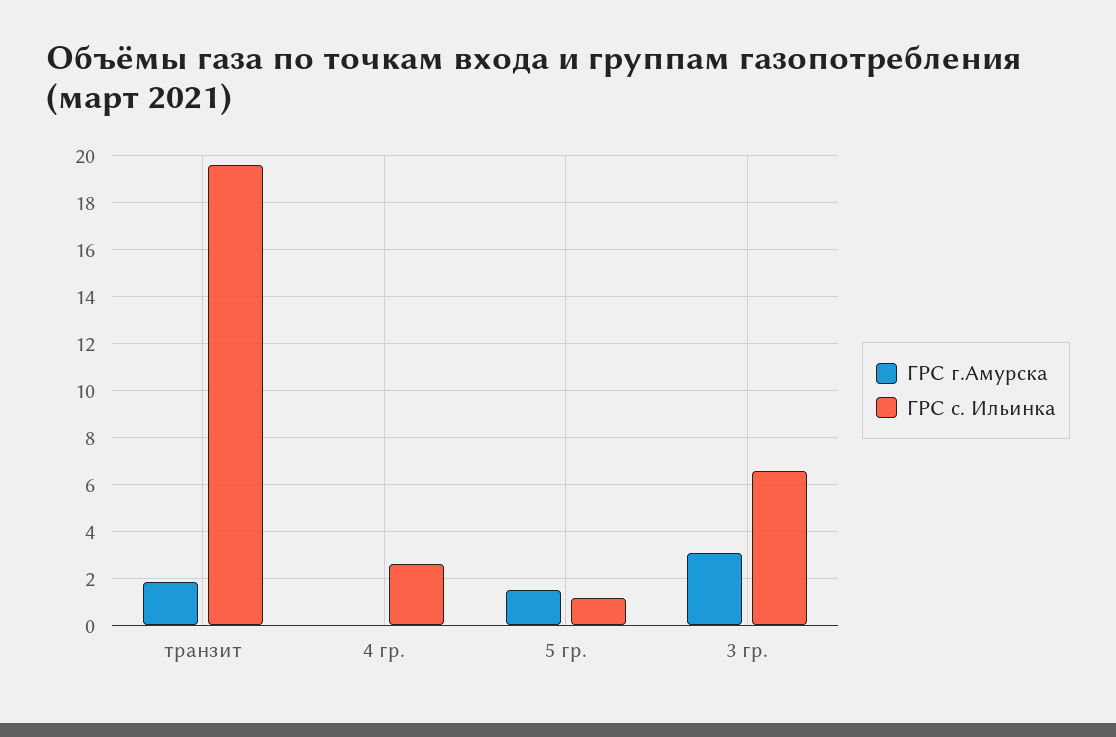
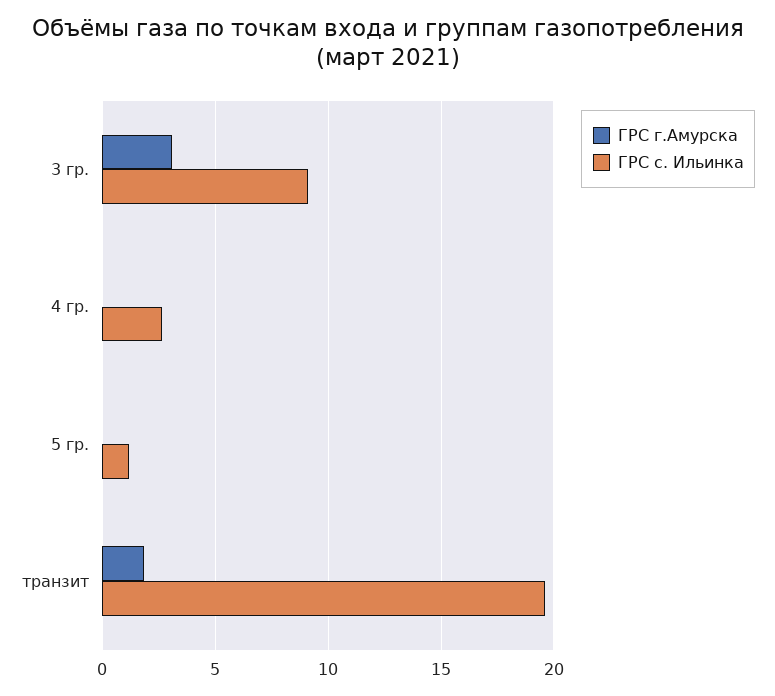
ГРС г.Амурска, 5 гр.: 1.5 -> 0
ГРС с. Ильинка, 3 гр.: 6.5 -> 9

